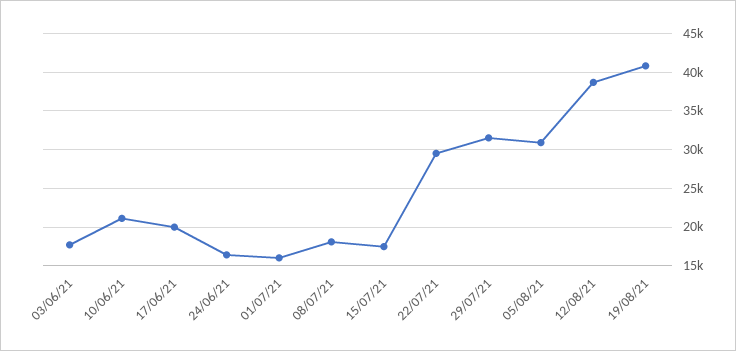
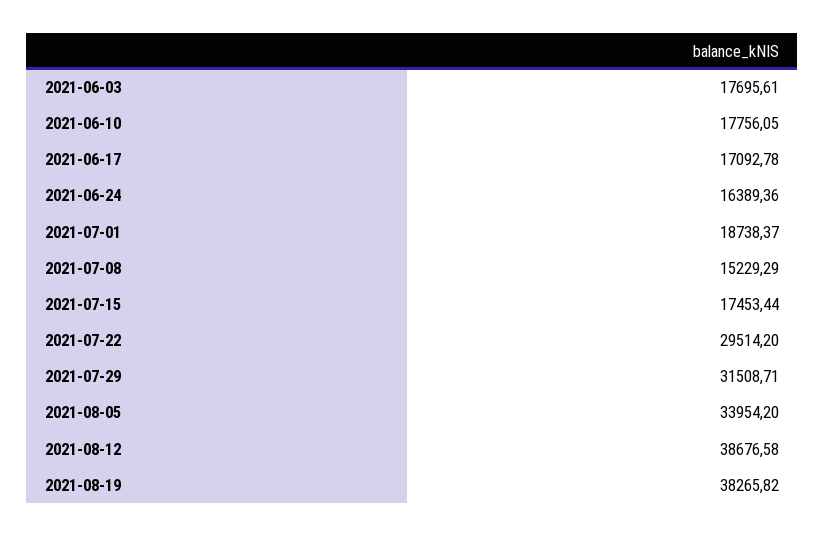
10/06/21: 21000 -> 17756.05
17/06/21: 20000 -> 17092.78
01/07/21: 16000 -> 18738.37
08/07/21: 18000 -> 15229.29
05/08/21: 31000 -> 33954.2
19/08/21: 41000 -> 38265.82

